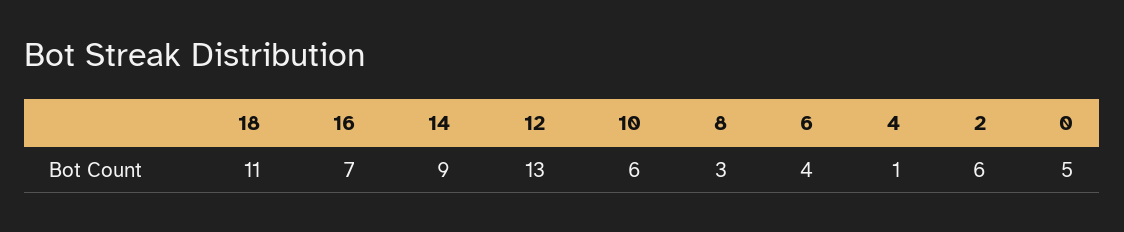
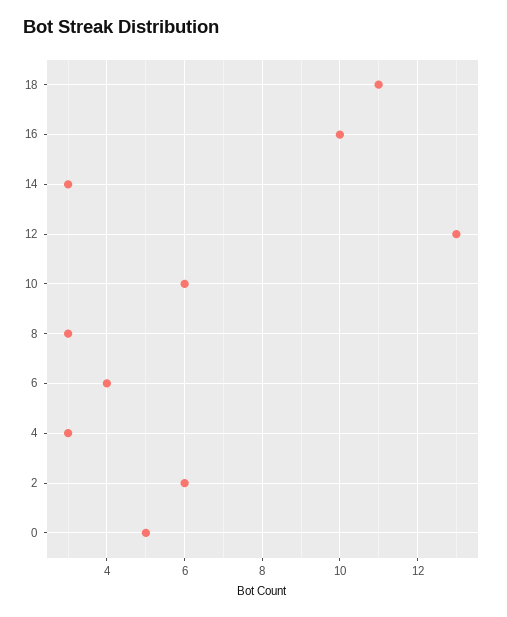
16: 7 -> 10
14: 9 -> 3
4: 1 -> 3

